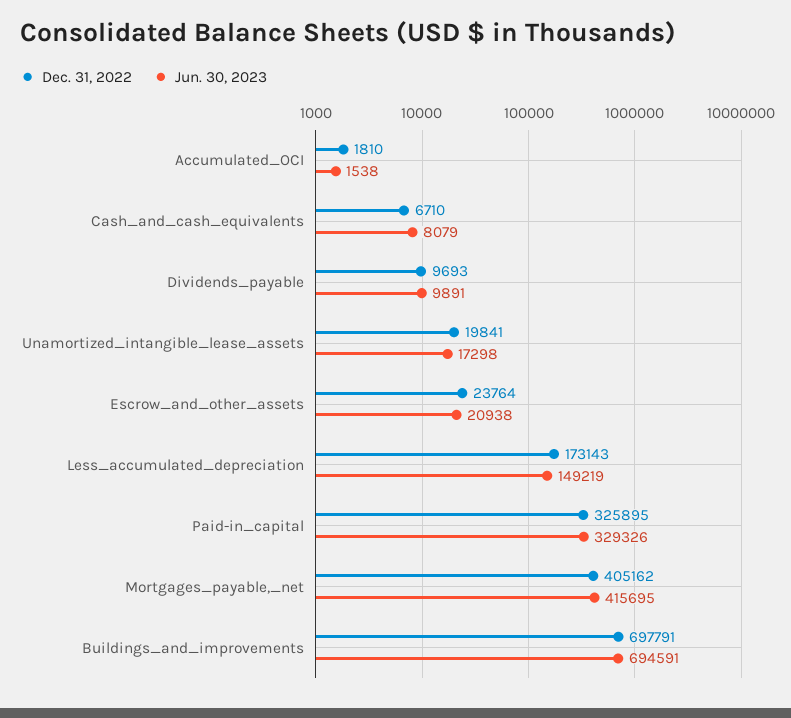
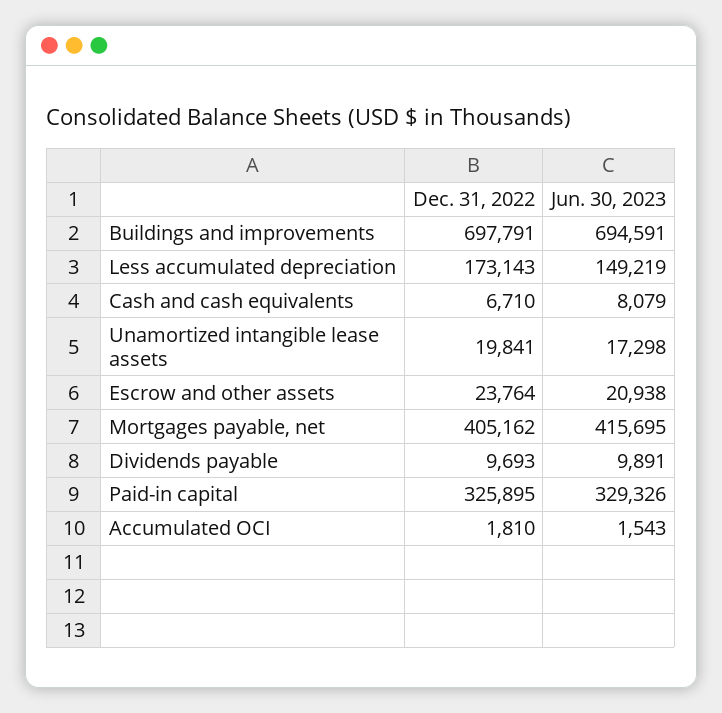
Jun. 30, 2023, Accumulated_OCI: 1538 -> 1543

